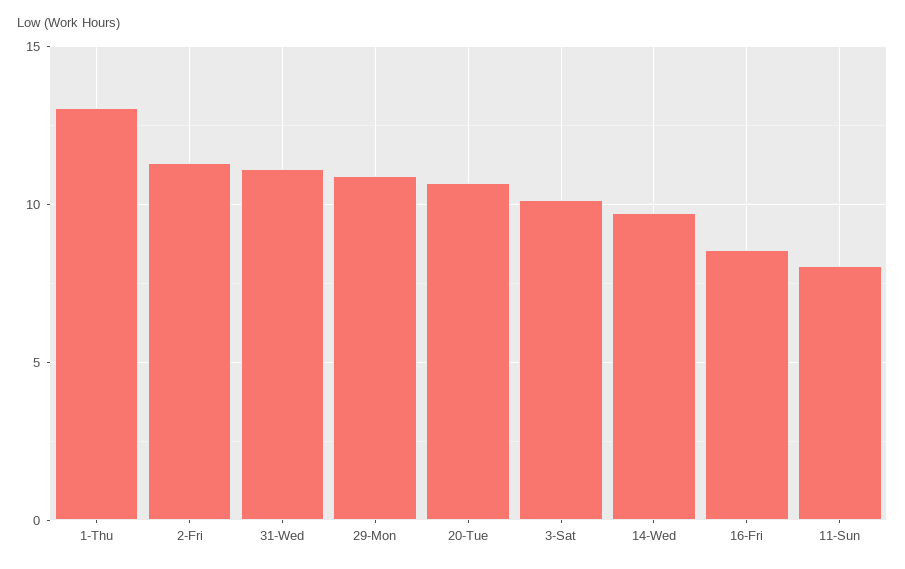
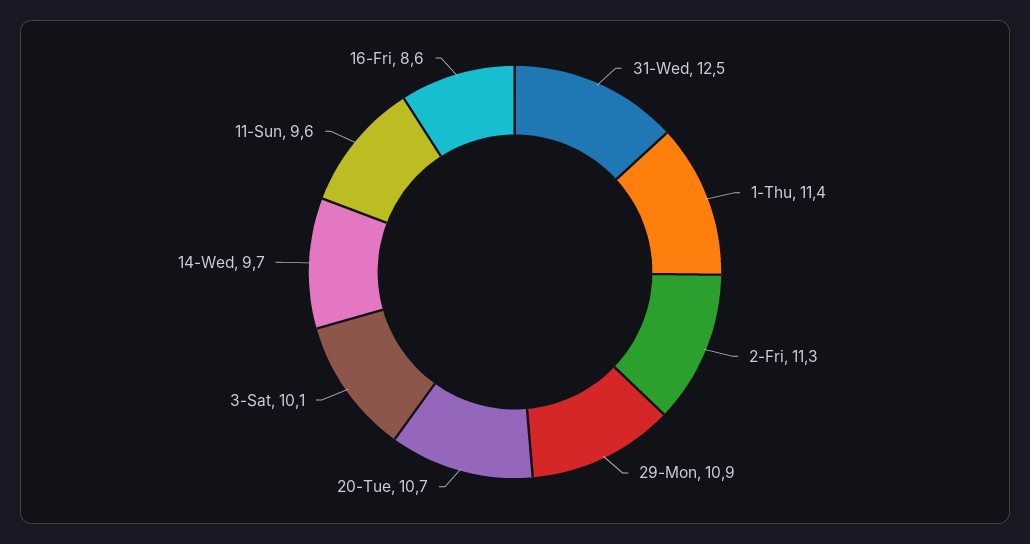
1-Thu: 13 -> 11.4
31-Wed: 11 -> 12.5
11-Sun: 8 -> 9.6

